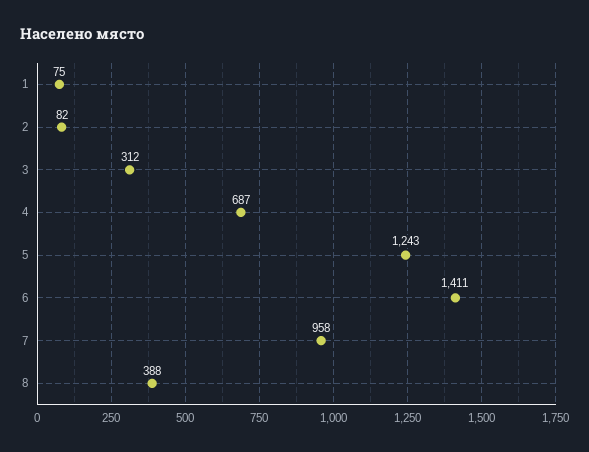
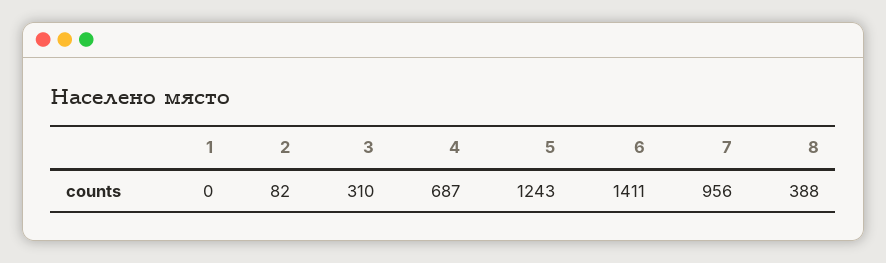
1: 75 -> 0
3: 312 -> 310
7: 958 -> 956

